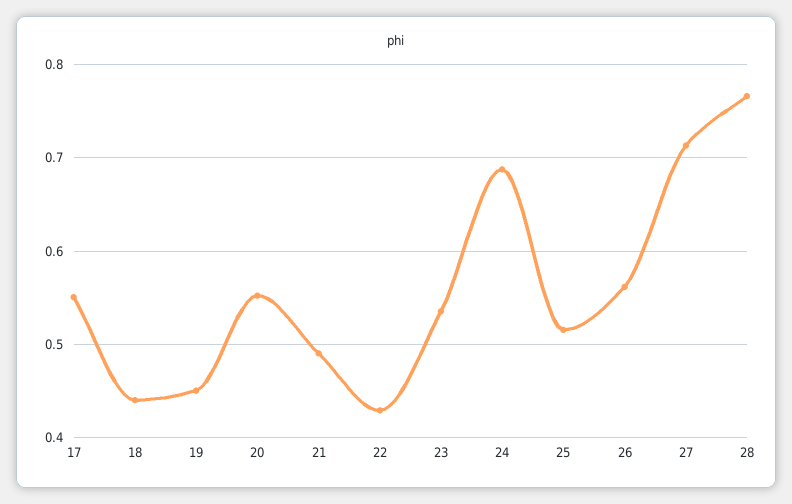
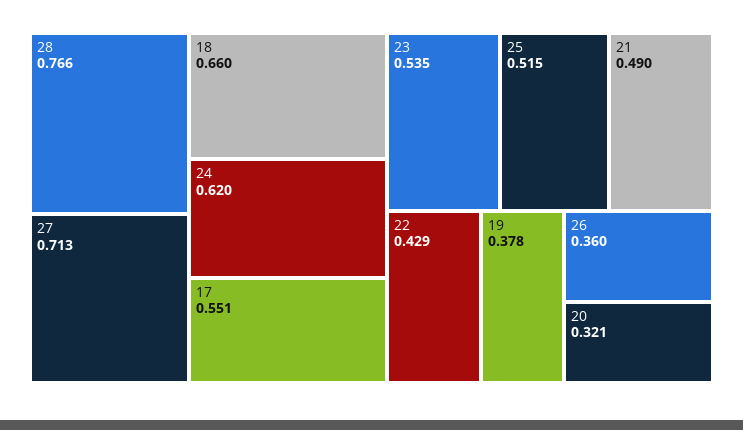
18: 0.44 -> 0.66
19: 0.45 -> 0.378
20: 0.55 -> 0.321
24: 0.69 -> 0.62
26: 0.56 -> 0.36

